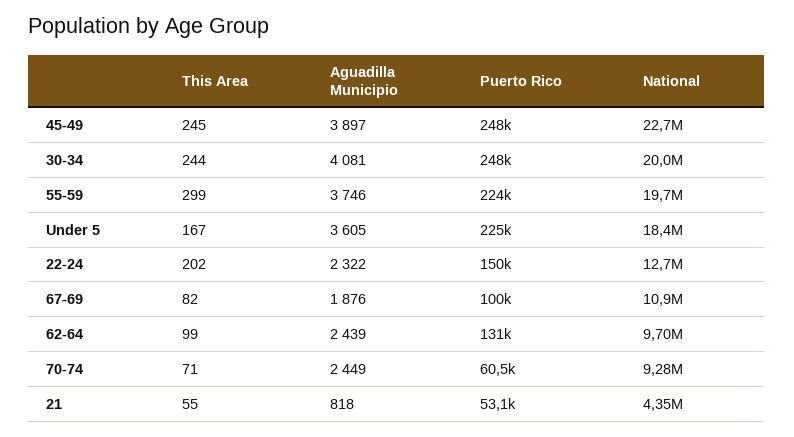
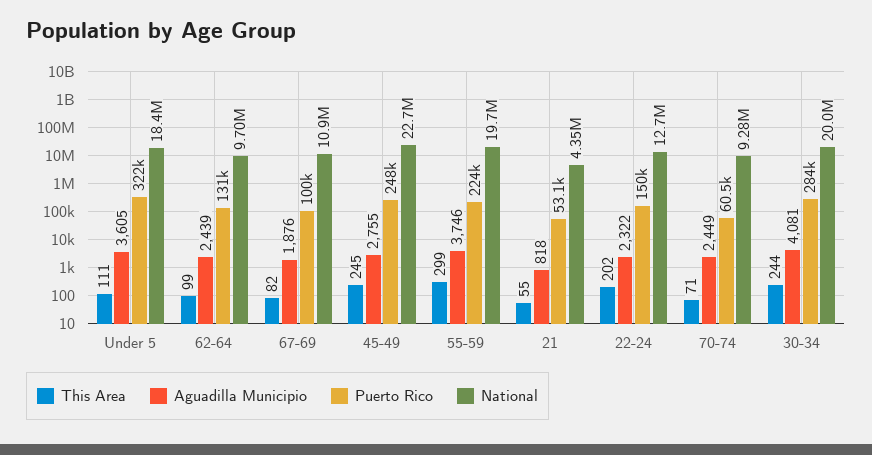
Aguadilla Municipio, 45-49: 3897 -> 2755
Puerto Rico, 30-34: 248000 -> 284000
This Area, Under 5: 167 -> 111
Puerto Rico, Under 5: 225000 -> 322000

